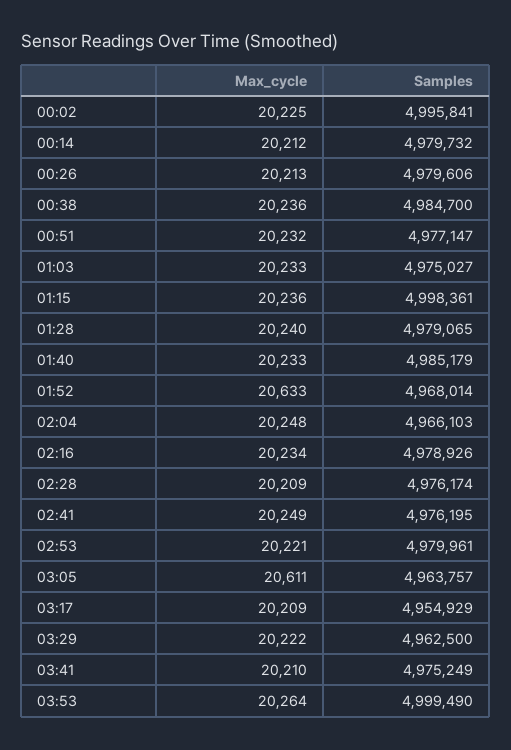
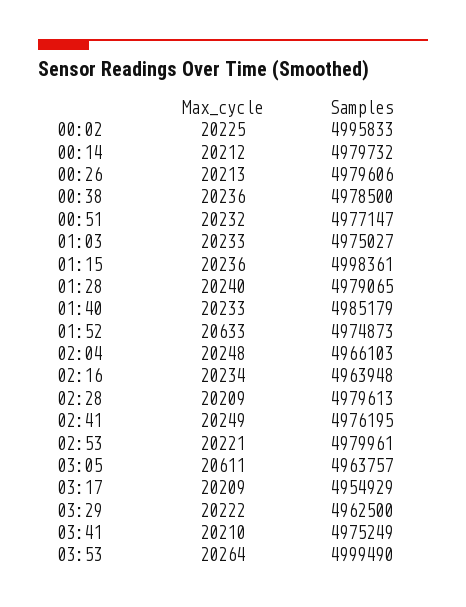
Samples, 00:02: 4995841 -> 4995833
Samples, 00:38: 4984700 -> 4978500
Samples, 01:52: 4968014 -> 4974873
Samples, 02:16: 4978926 -> 4963948
Samples, 02:28: 4976174 -> 4979613

